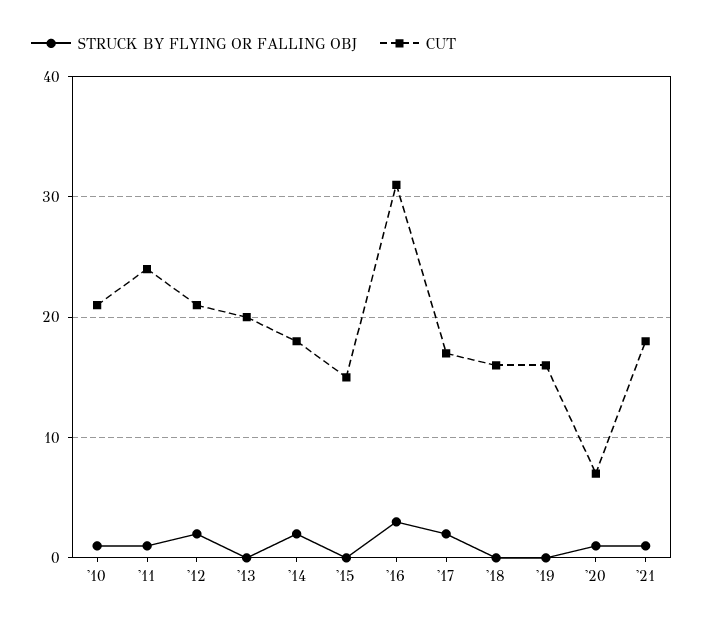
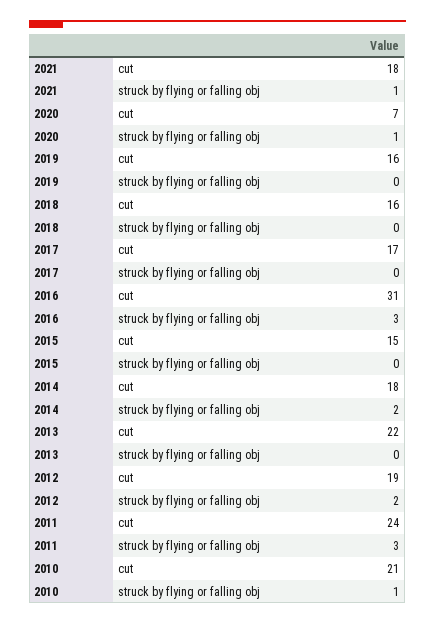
STRUCK BY FLYING OR FALLING OBJ, '11: 1 -> 3
CUT, '12: 21 -> 19
CUT, '13: 20 -> 22
STRUCK BY FLYING OR FALLING OBJ, '17: 2 -> 0

